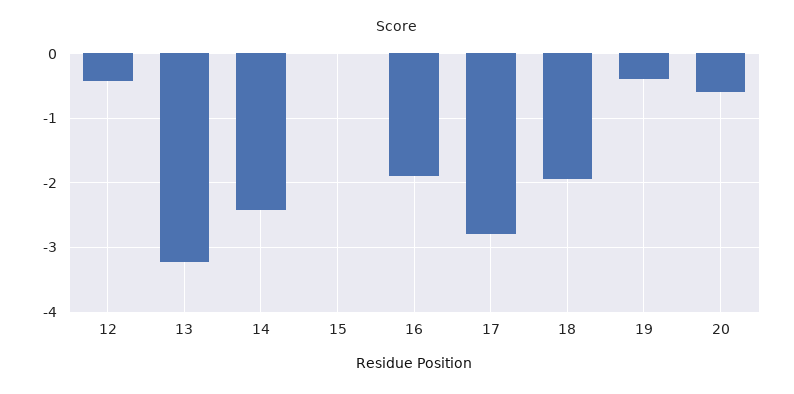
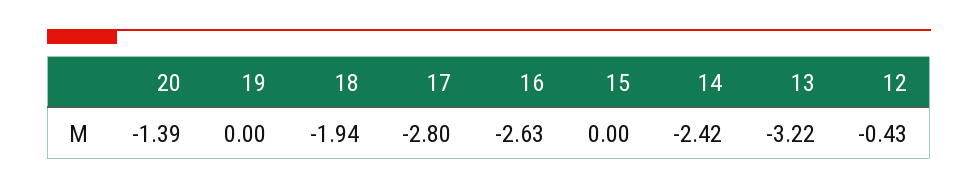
16: -1.9 -> -2.63
19: -0.4 -> 0
20: -0.6 -> -1.39

